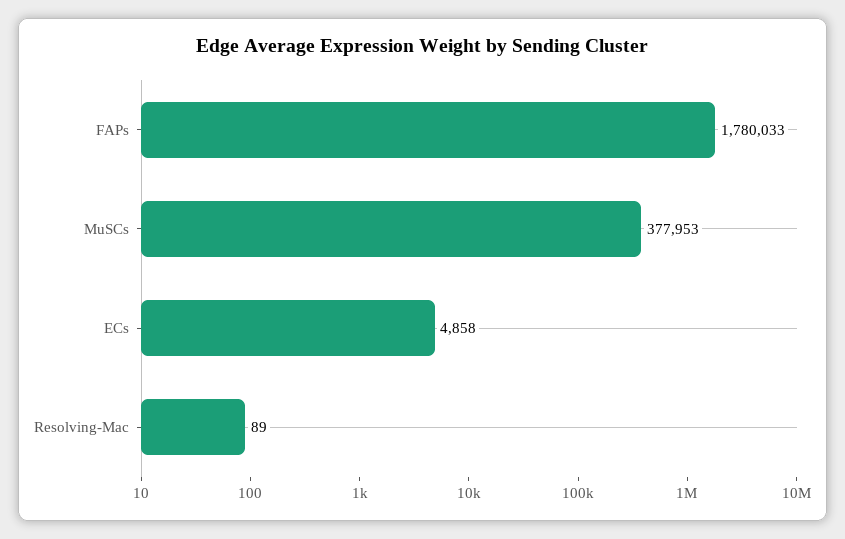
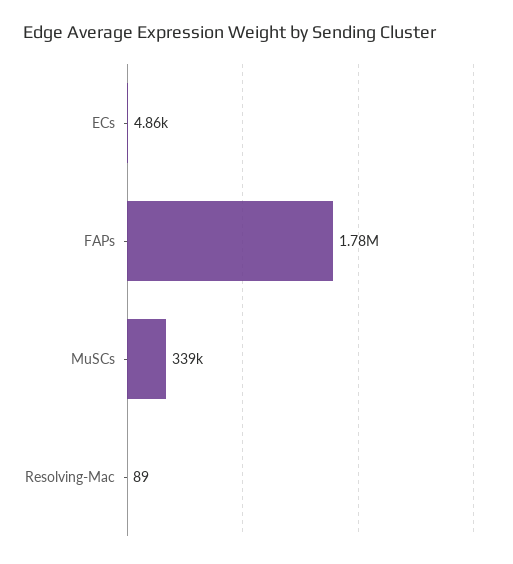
MuSCs: 377953 -> 339000

